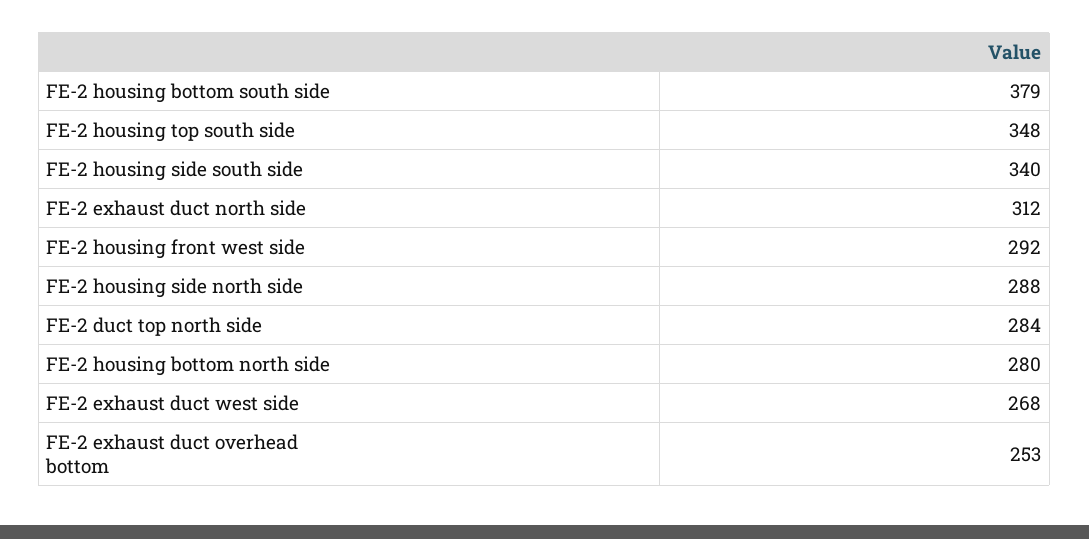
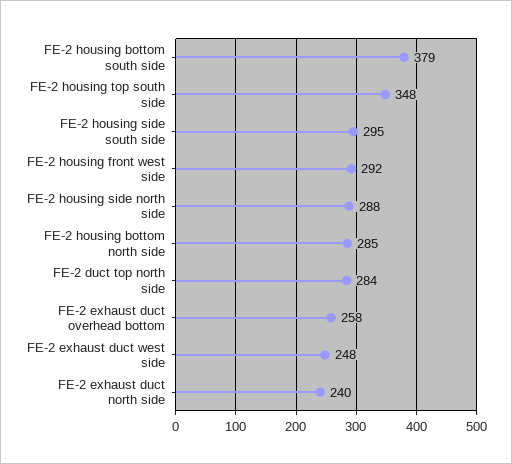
FE-2 housing side south side: 340 -> 295
FE-2 exhaust duct north side: 312 -> 240
FE-2 housing bottom north side: 280 -> 285
FE-2 exhaust duct west side: 268 -> 248
FE-2 exhaust duct overhead bottom: 253 -> 258

